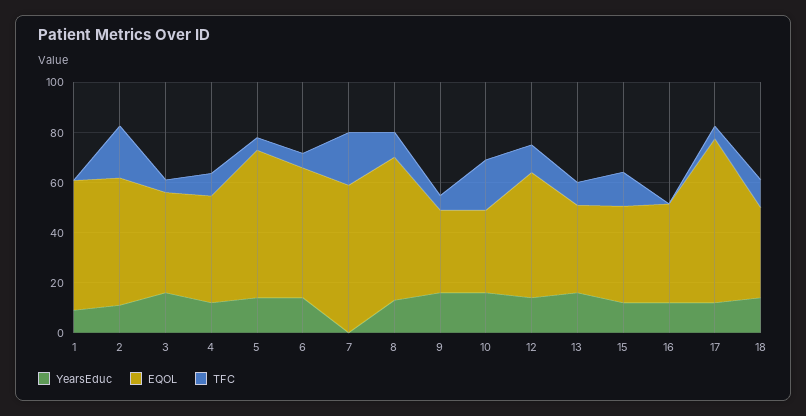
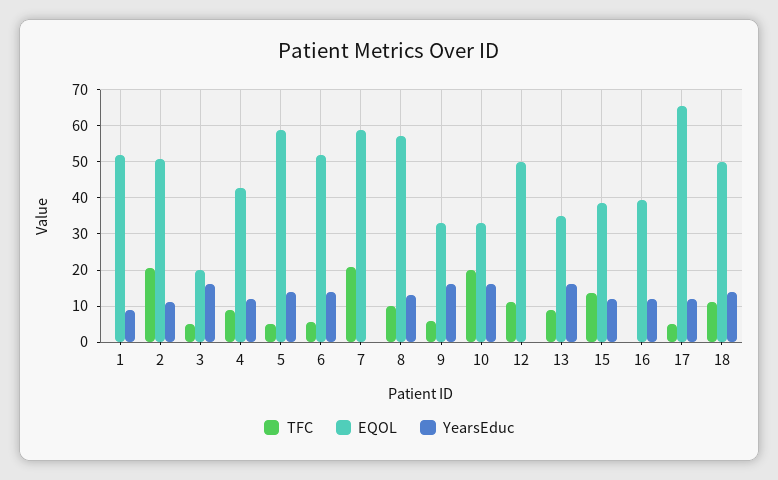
EQOL, 3: 40 -> 20
YearsEduc, 12: 15 -> 0
EQOL, 18: 35 -> 50

